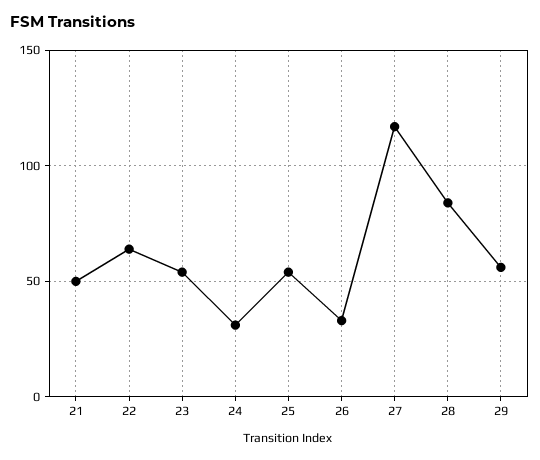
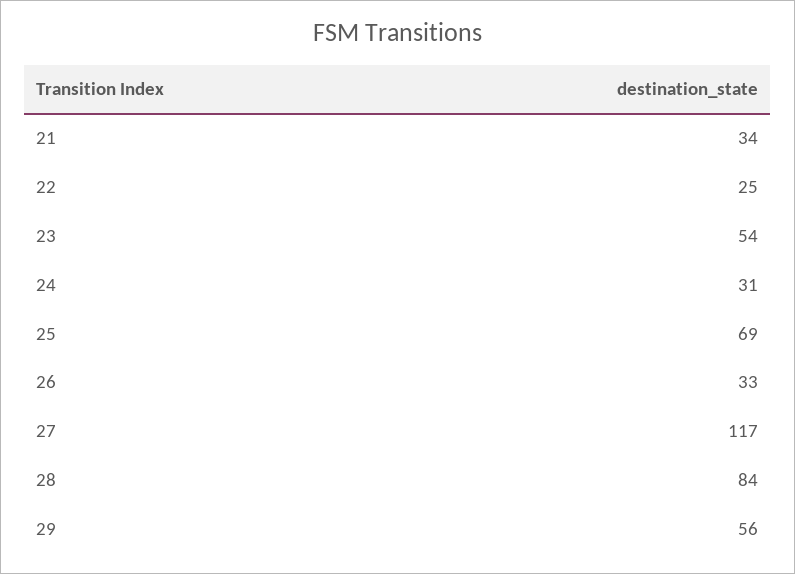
21: 50 -> 34
22: 65 -> 25
25: 55 -> 69

